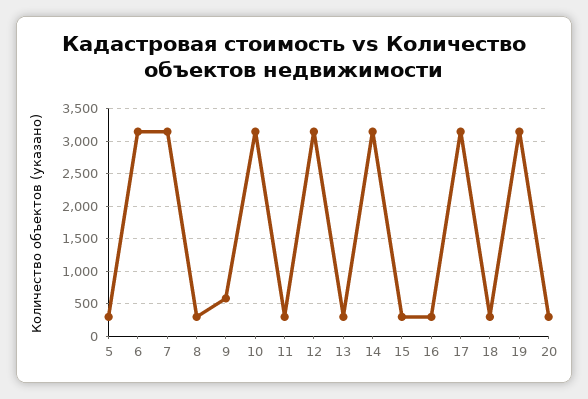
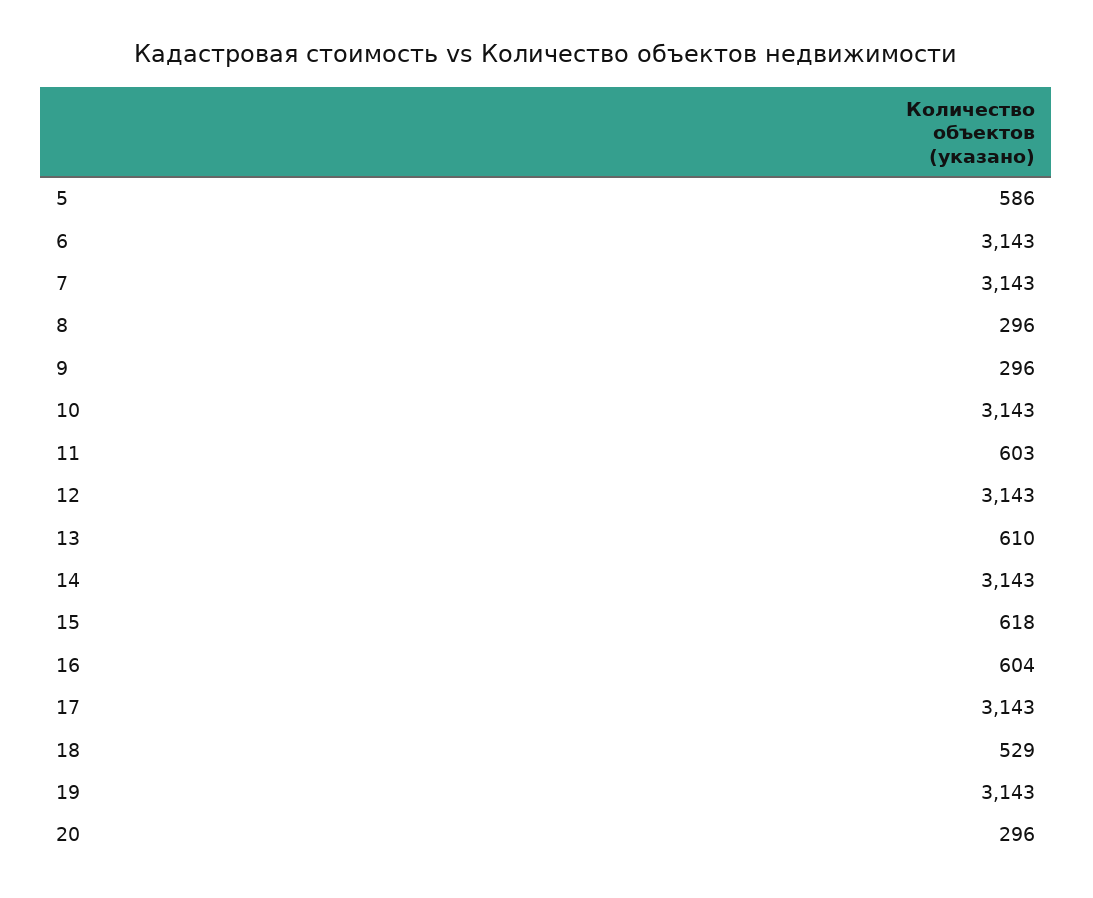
5: 300 -> 586
9: 600 -> 296
11: 300 -> 603
13: 300 -> 610
15: 300 -> 618
16: 300 -> 604
18: 300 -> 529

